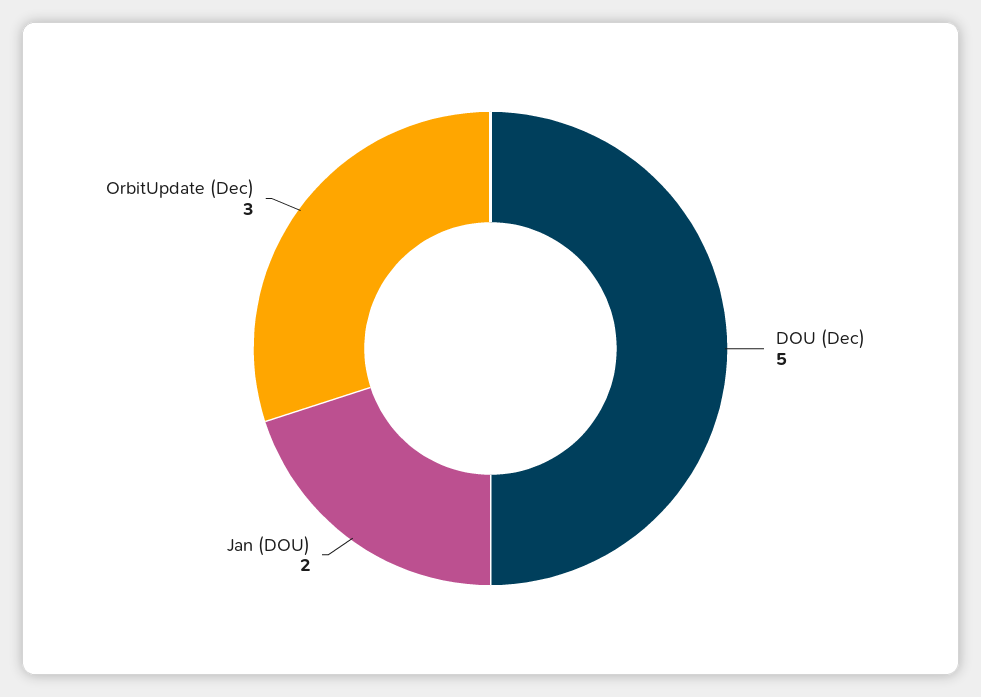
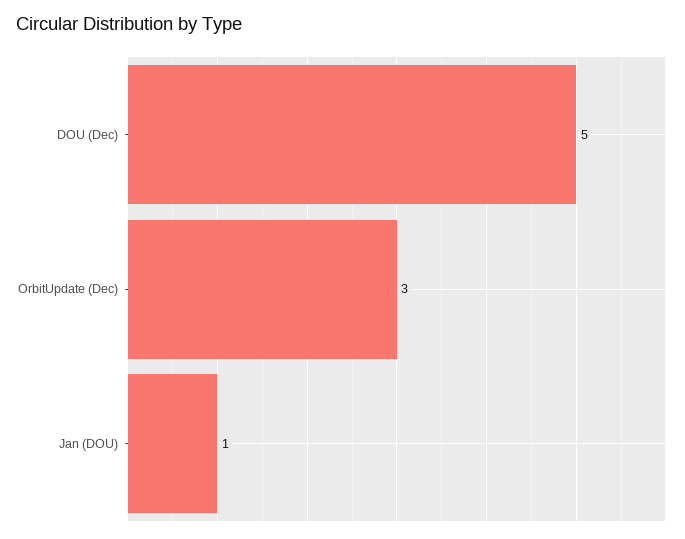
Jan (DOU): 2 -> 1

